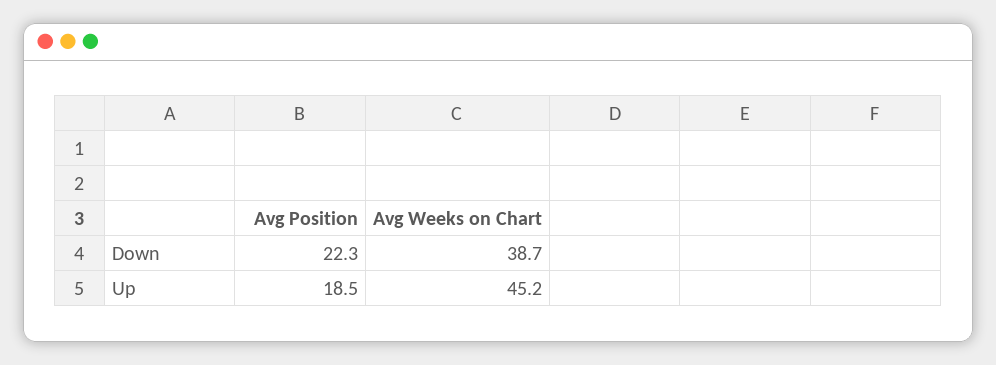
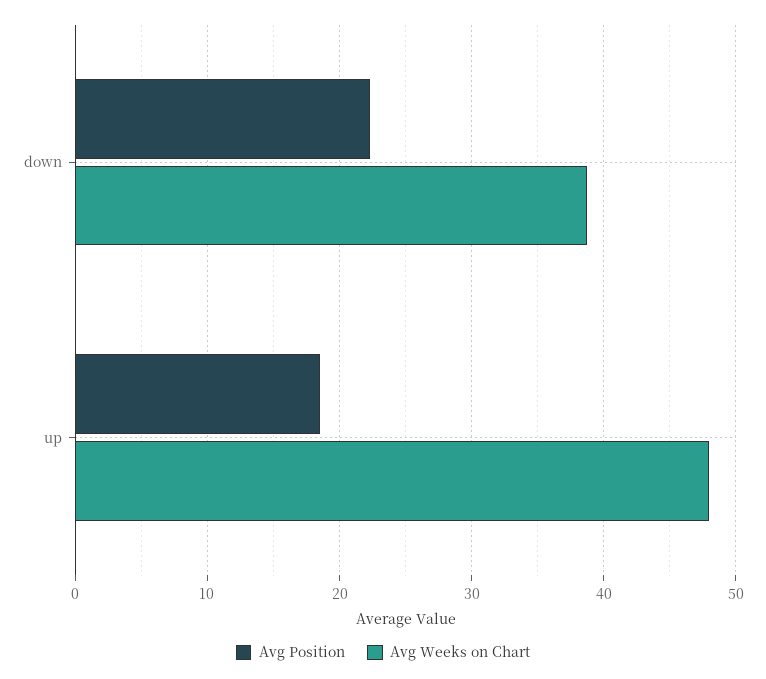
Avg Weeks on Chart, Up: 45.2 -> 48

